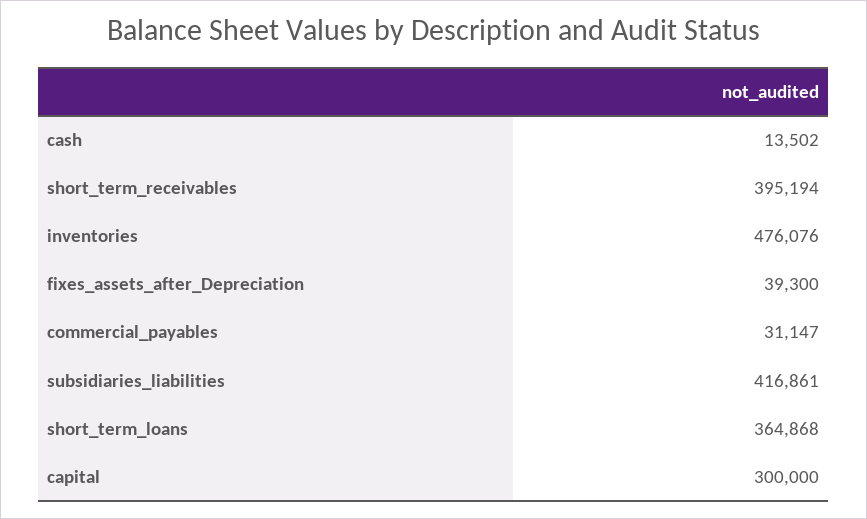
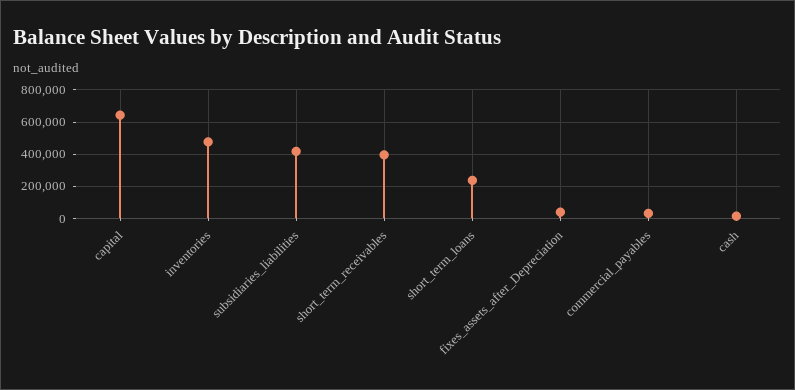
short_term_loans: 364868 -> 250000
capital: 300000 -> 650000

